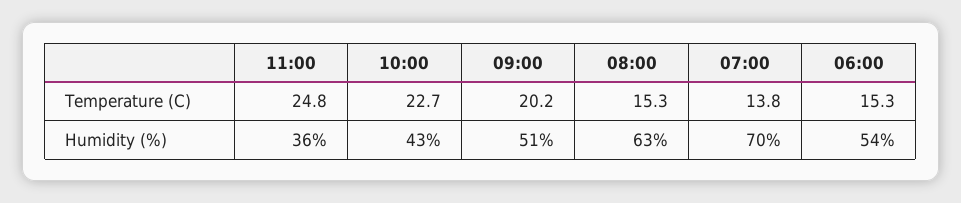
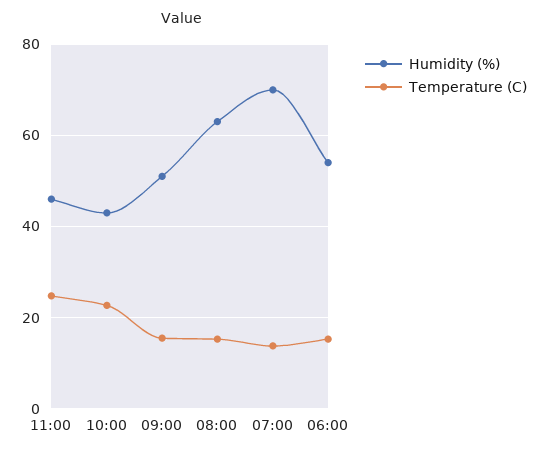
Temperature (C), 09:00: 20.2 -> 16
Humidity (%), 11:00: 36 -> 46

